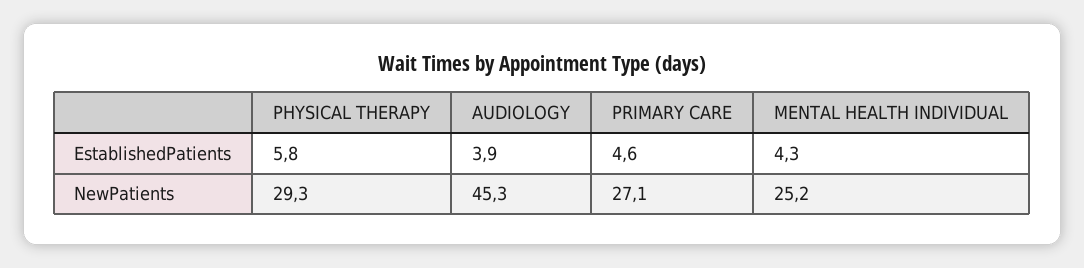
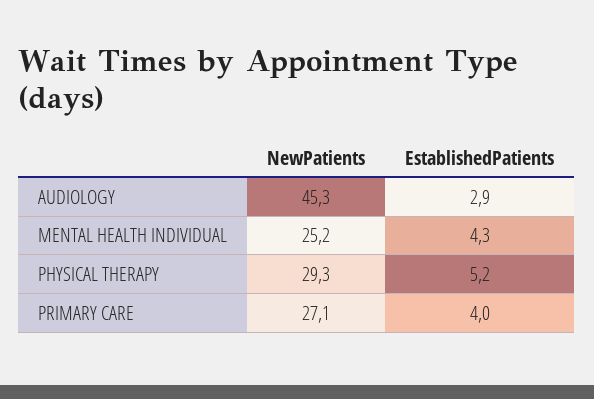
PHYSICAL THERAPY, EstablishedPatients: 5.8 -> 5.2
AUDIOLOGY, EstablishedPatients: 3.9 -> 2.9
PRIMARY CARE, EstablishedPatients: 4.6 -> 4

